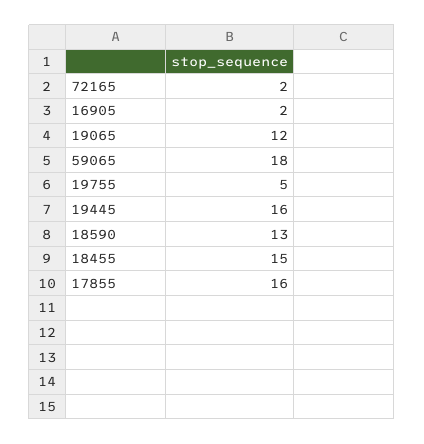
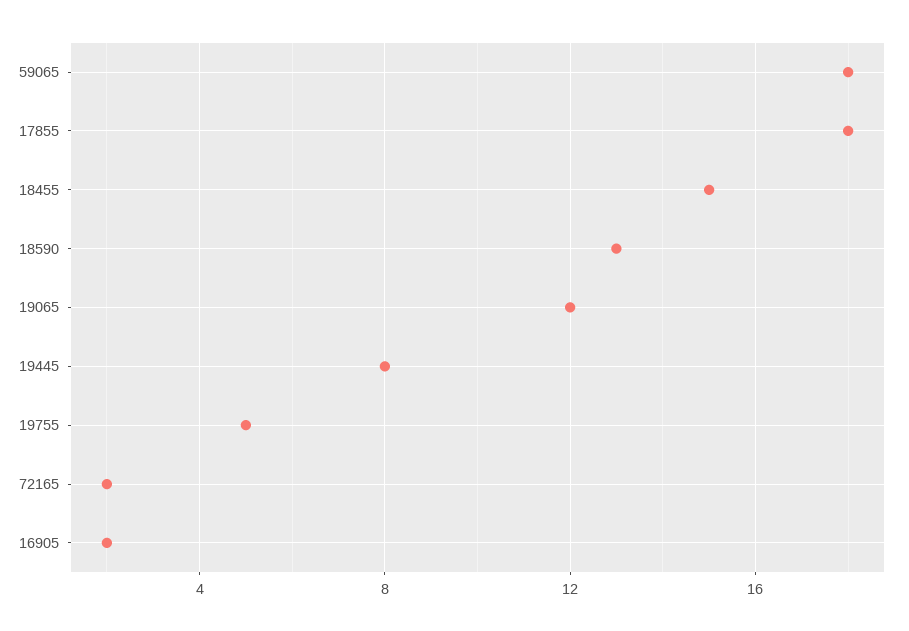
19445: 16 -> 8
17855: 16 -> 18

